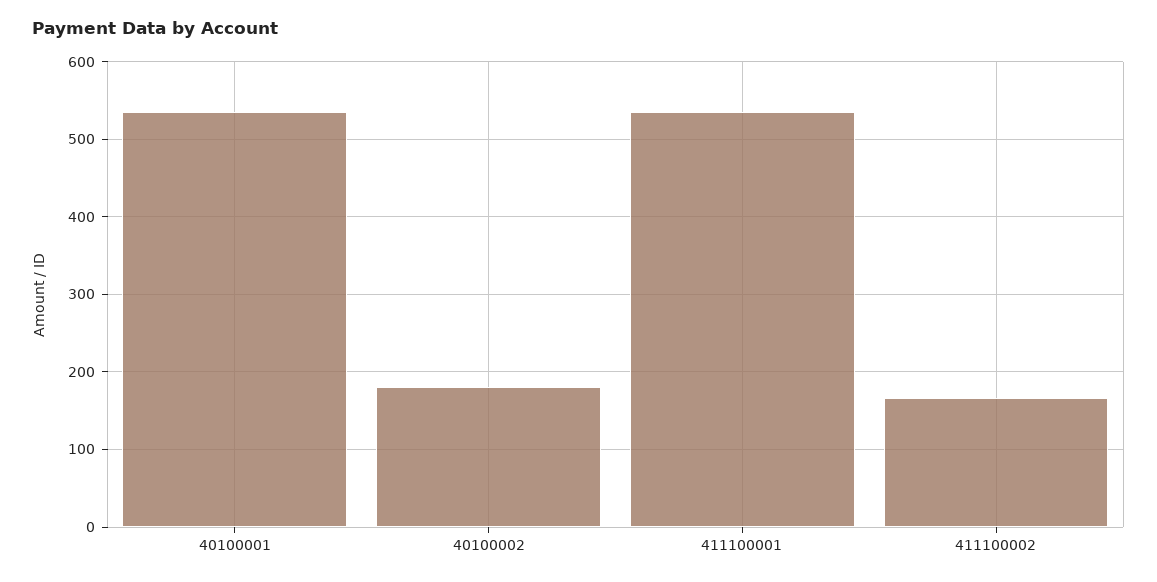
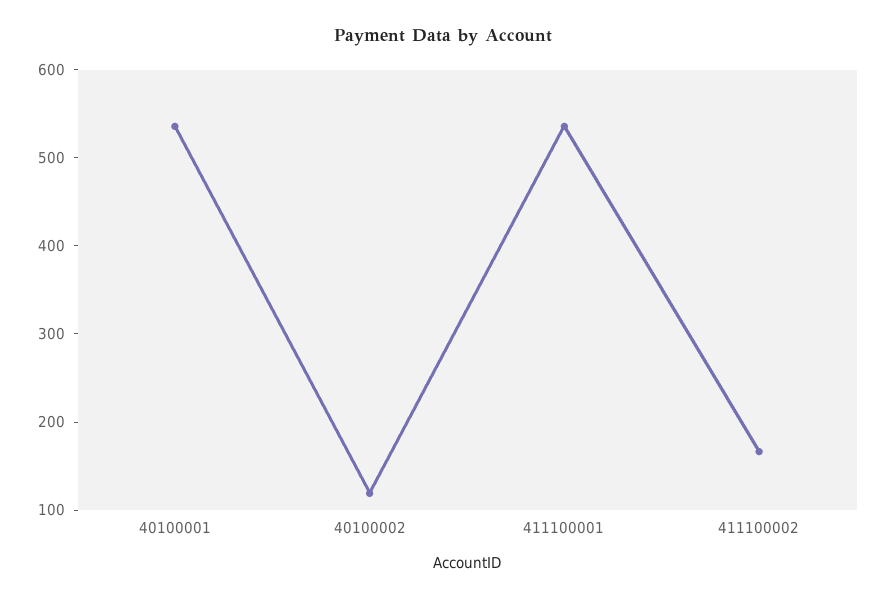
40100002: 180 -> 120

